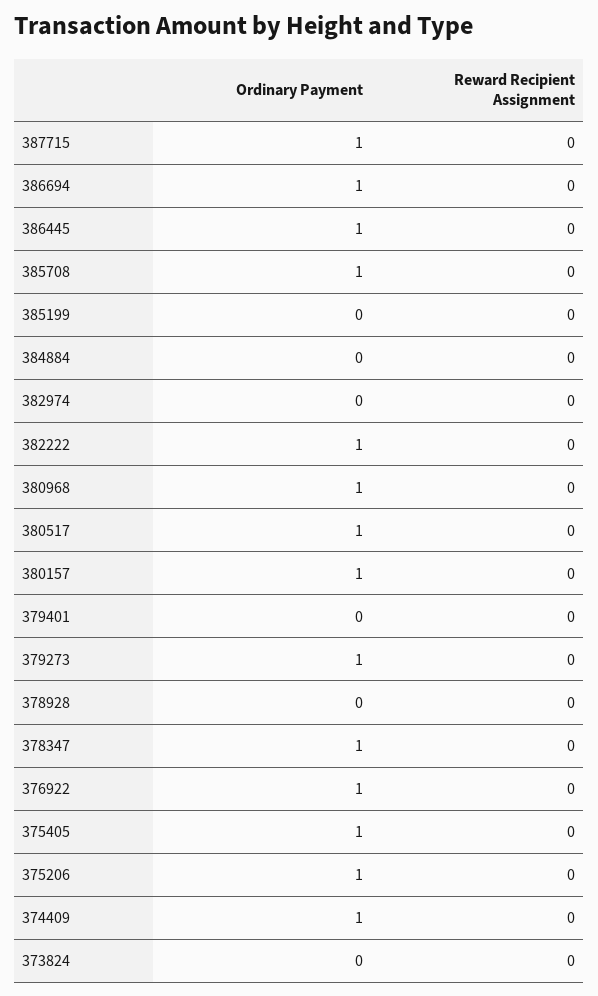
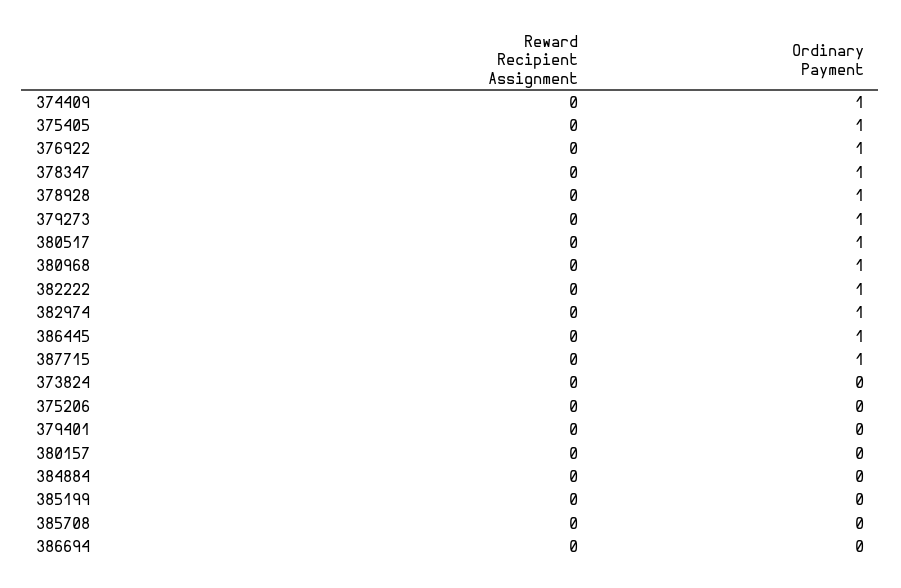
Ordinary Payment, 386694: 1 -> 0
Ordinary Payment, 385708: 1 -> 0
Ordinary Payment, 382974: 0 -> 1
Ordinary Payment, 380157: 1 -> 0
Ordinary Payment, 378928: 0 -> 1
Ordinary Payment, 375206: 1 -> 0

